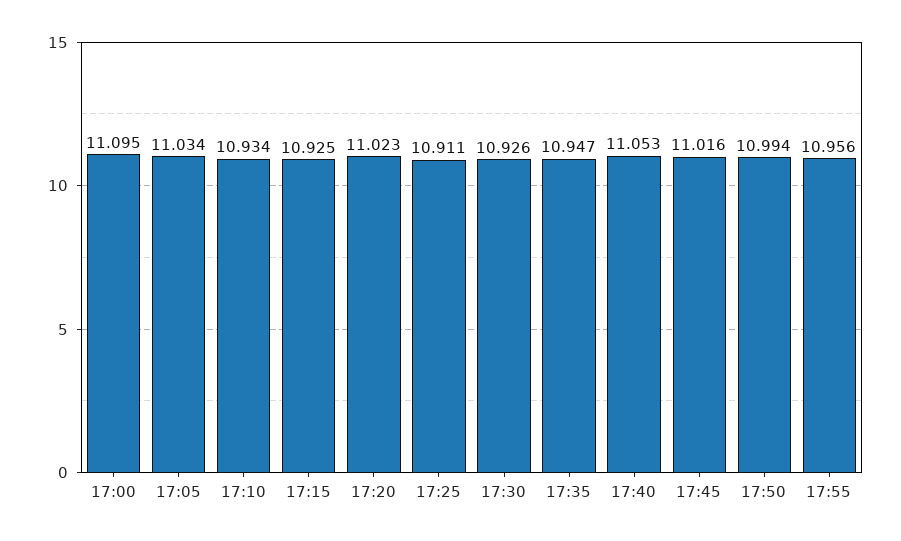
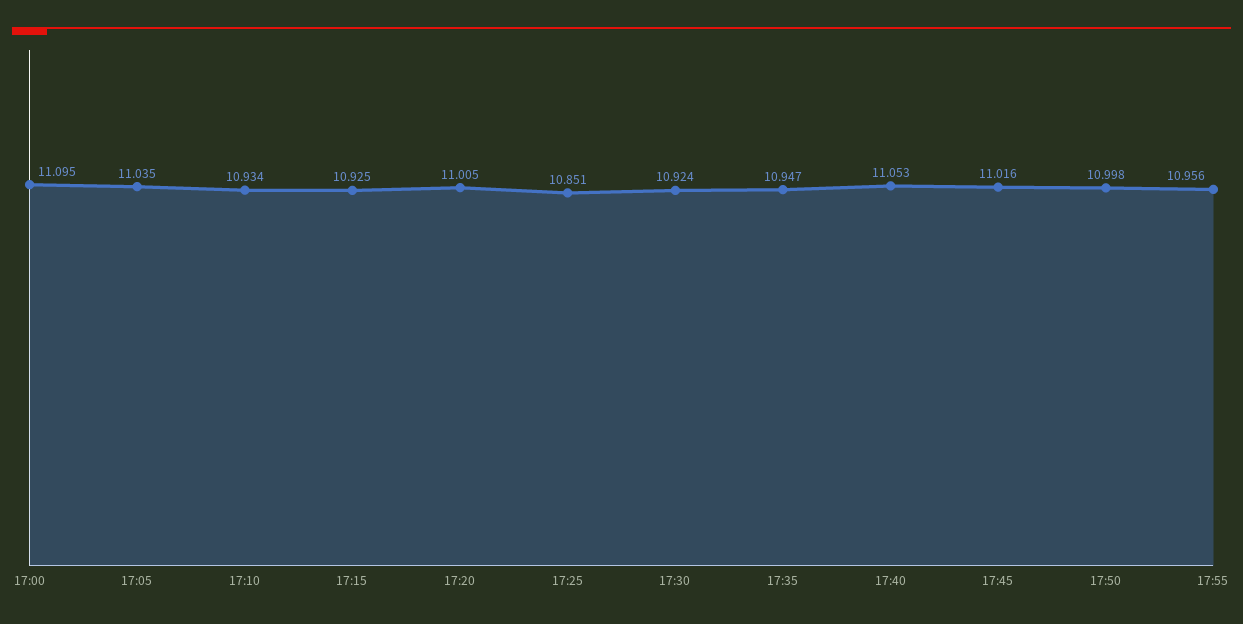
17:05: 11.034 -> 11.035
17:20: 11.023 -> 11.005
17:25: 10.911 -> 10.851
17:30: 10.926 -> 10.924
17:50: 10.994 -> 10.998

